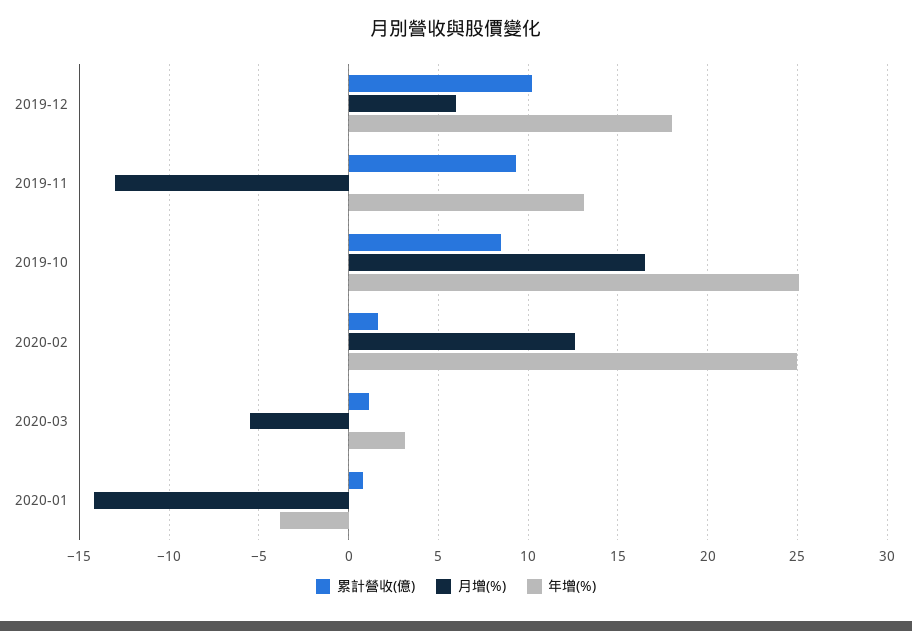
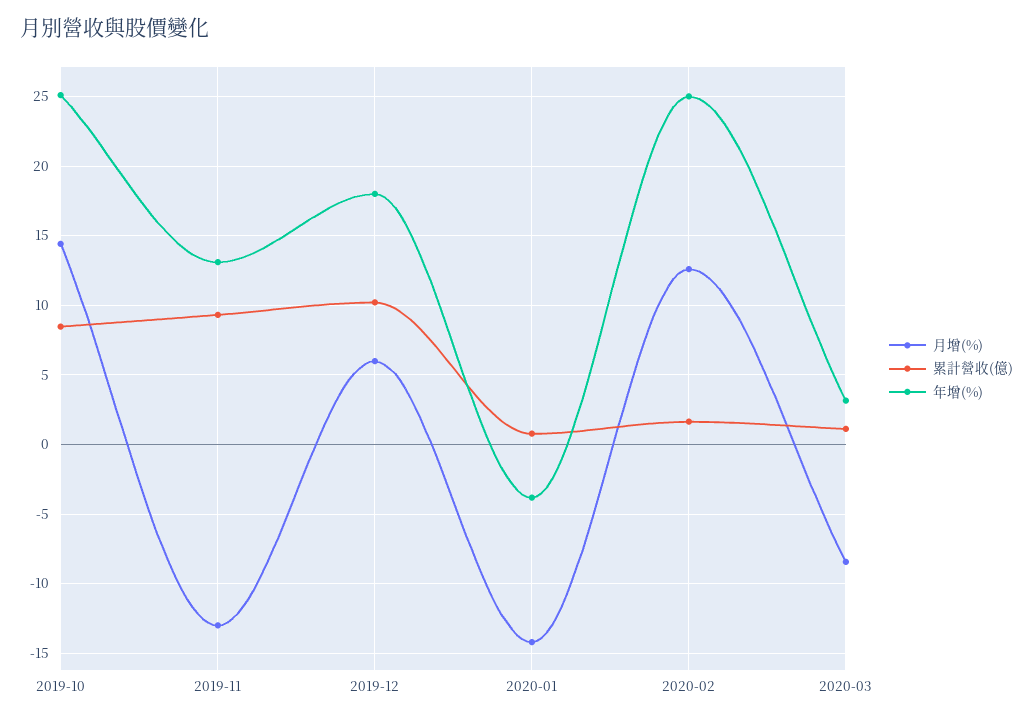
月增(%), 2019-10: 16.5 -> 14.5
月增(%), 2020-03: -5.5 -> -8.5

